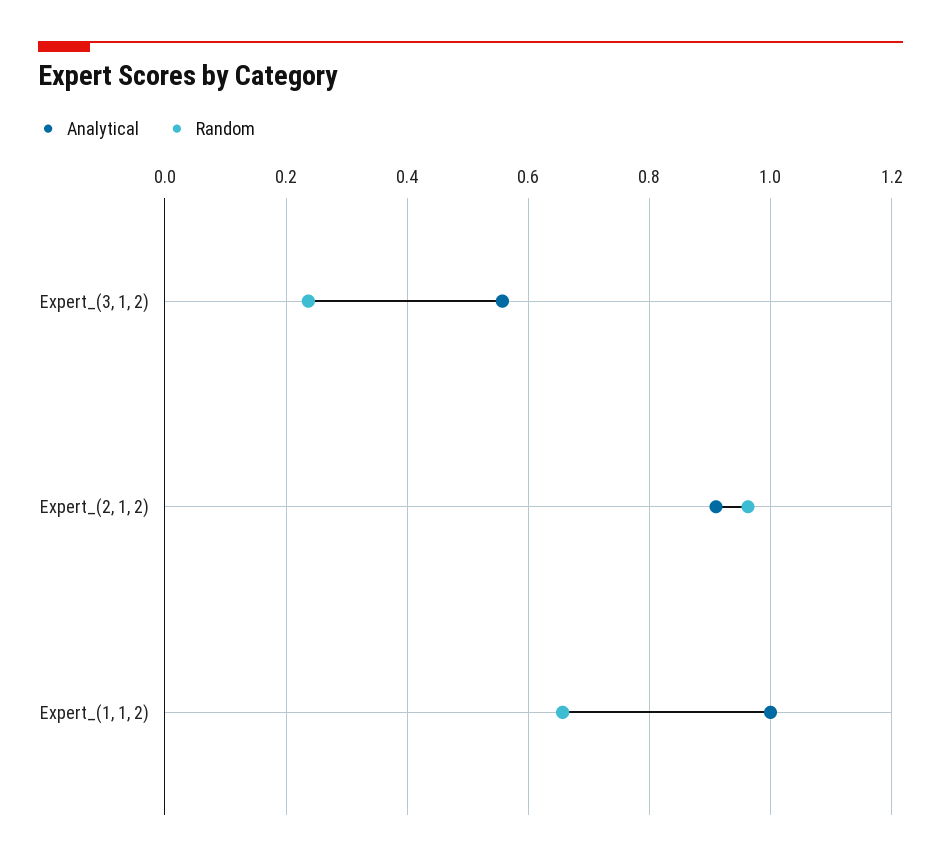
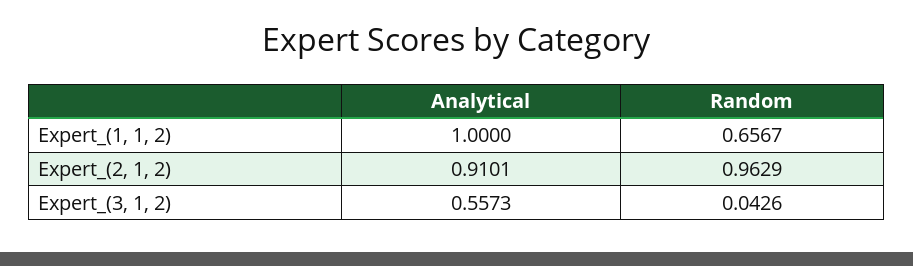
Random, Expert_(3, 1, 2): 0.24 -> 0.0426

